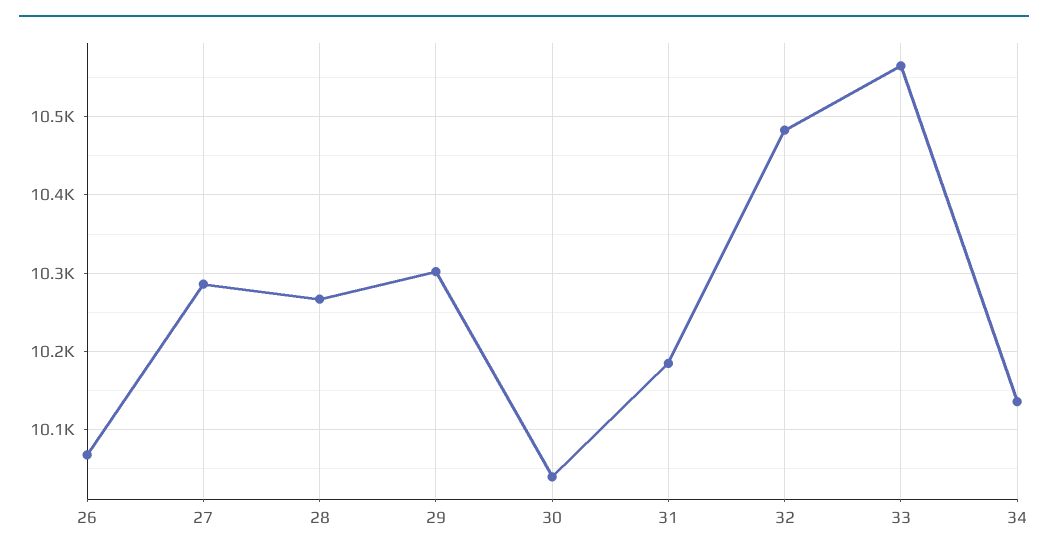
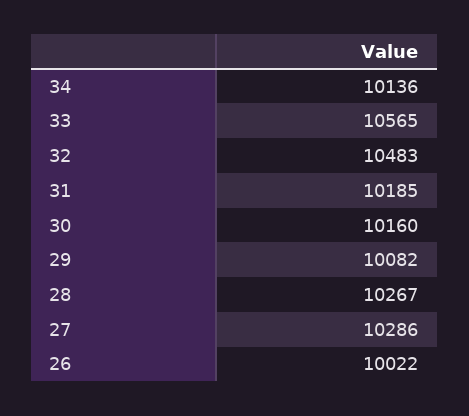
26: 10070 -> 10022
29: 10300 -> 10082
30: 10040 -> 10160

